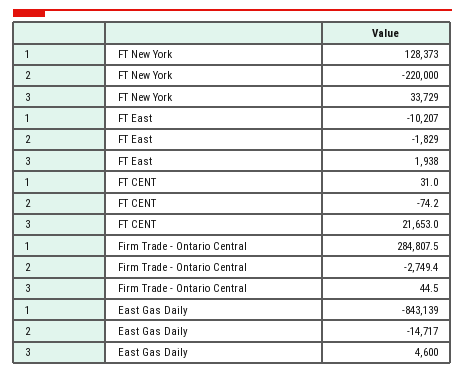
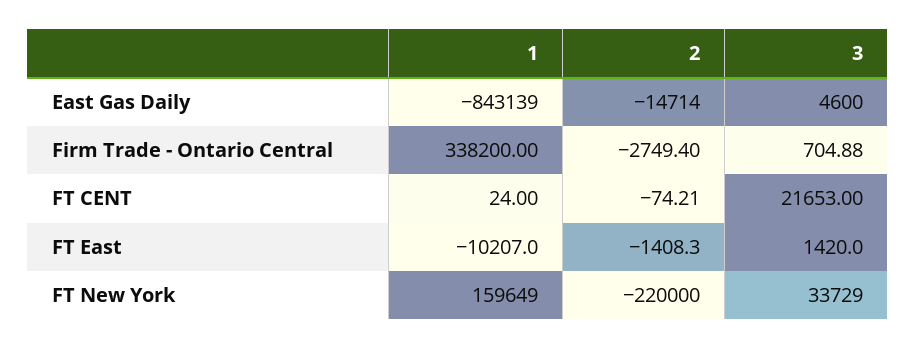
1, FT New York: 128373 -> 159649
2, FT East: -1829 -> -1408.3
3, FT East: 1938 -> 1420
1, FT CENT: 31 -> 24
1, Firm Trade - Ontario Central: 284807.5 -> 338200
3, Firm Trade - Ontario Central: 44.5 -> 704.88
2, East Gas Daily: -14717 -> -14714

